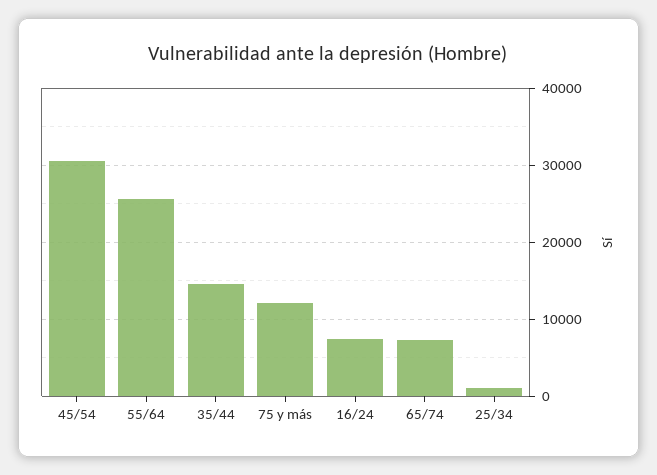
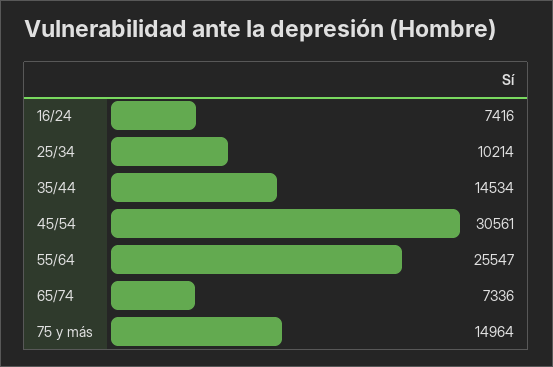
75 y más: 12000 -> 14964
25/34: 1000 -> 10214

